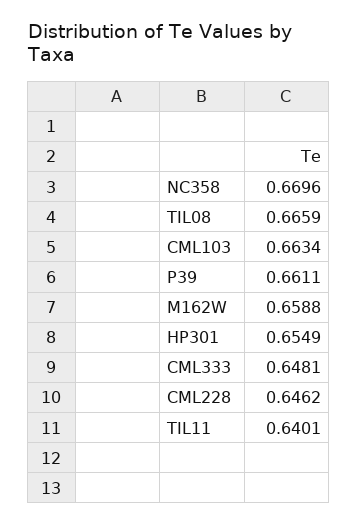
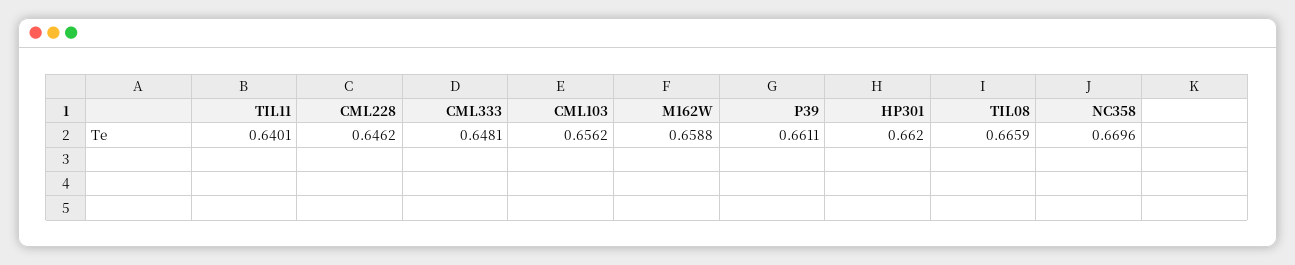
CML103: 0.6634 -> 0.6562
HP301: 0.6549 -> 0.662

